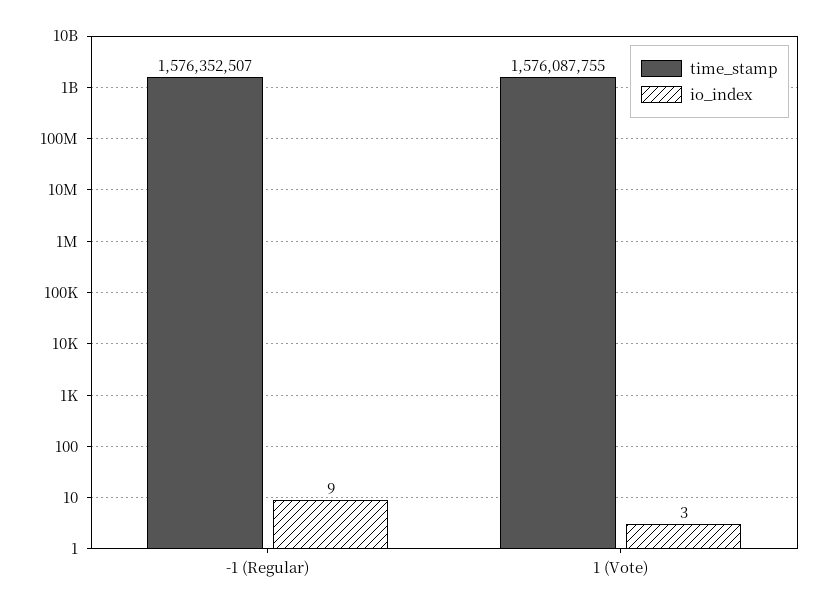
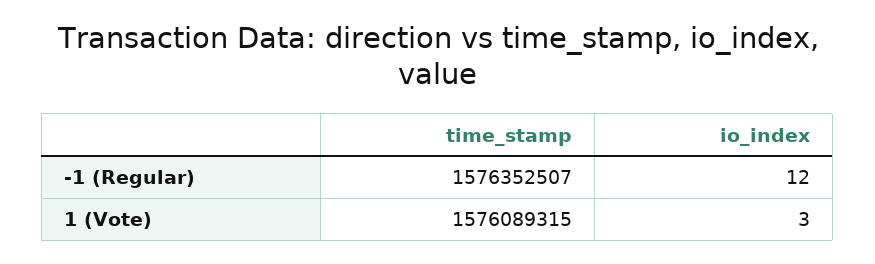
io_index, -1 (Regular): 9 -> 12
time_stamp, 1 (Vote): 1576087755 -> 1576089315

